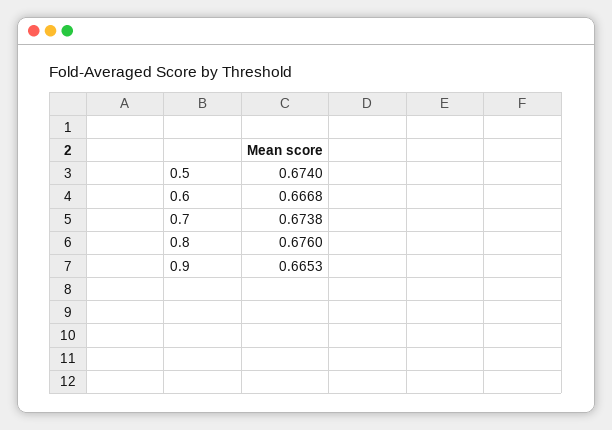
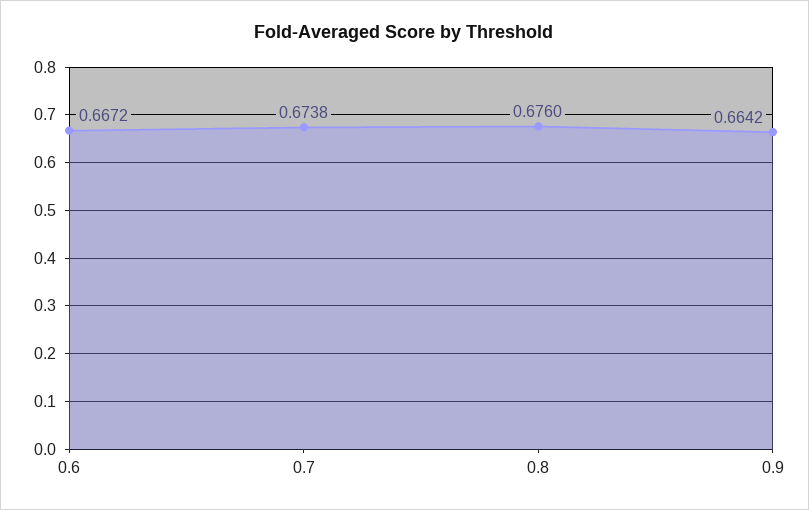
0.5: 0.674 -> none
0.6: 0.6668 -> 0.6672
0.9: 0.6653 -> 0.6642

